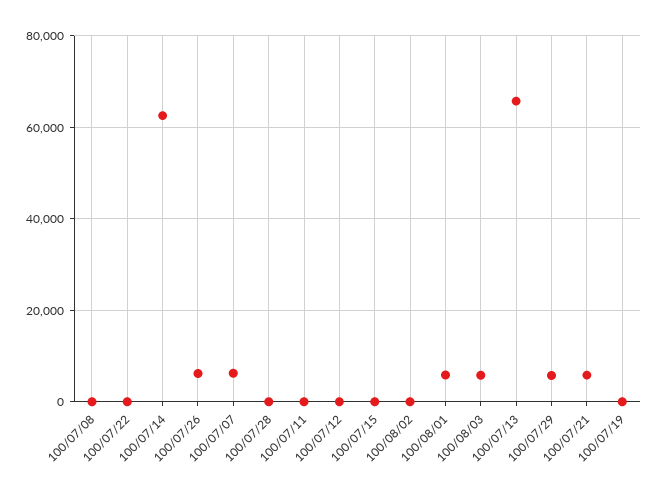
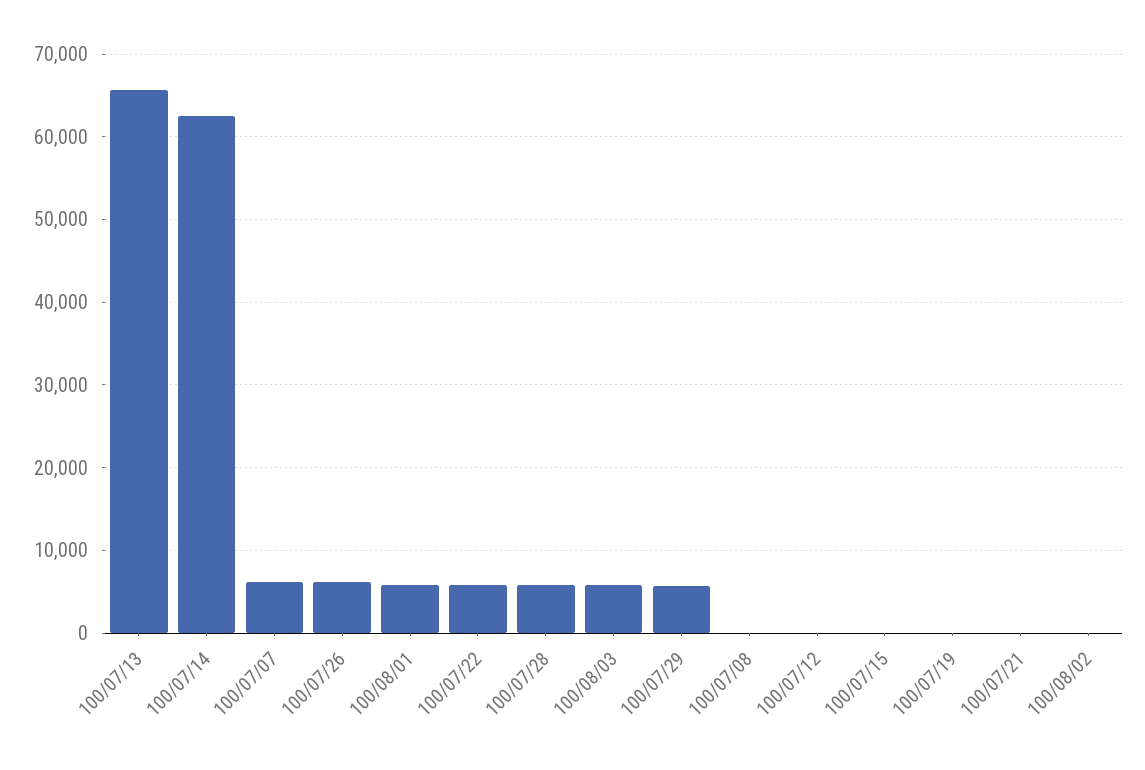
100/07/22: 0 -> 6000
100/07/28: 0 -> 6000
100/07/11: 0 -> none
100/07/21: 6000 -> 0

